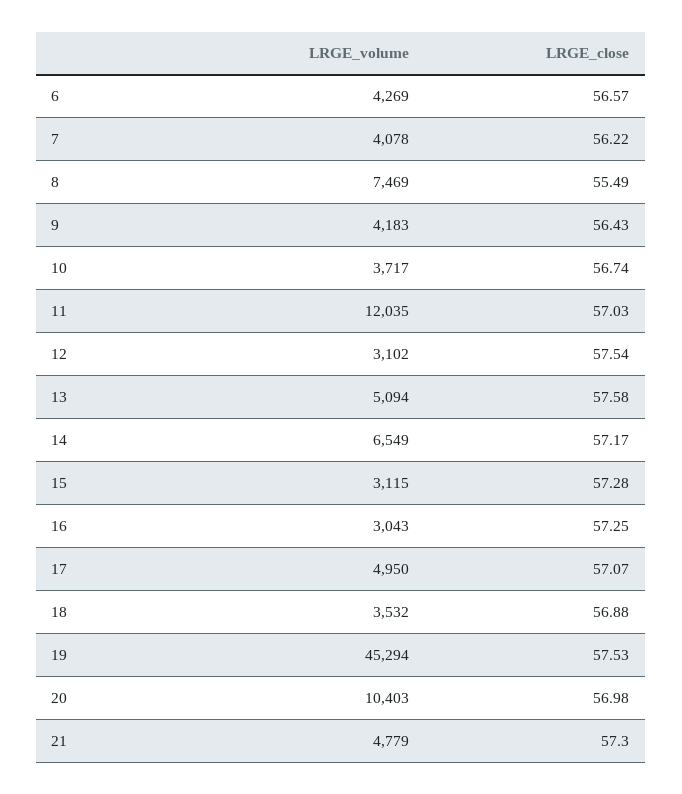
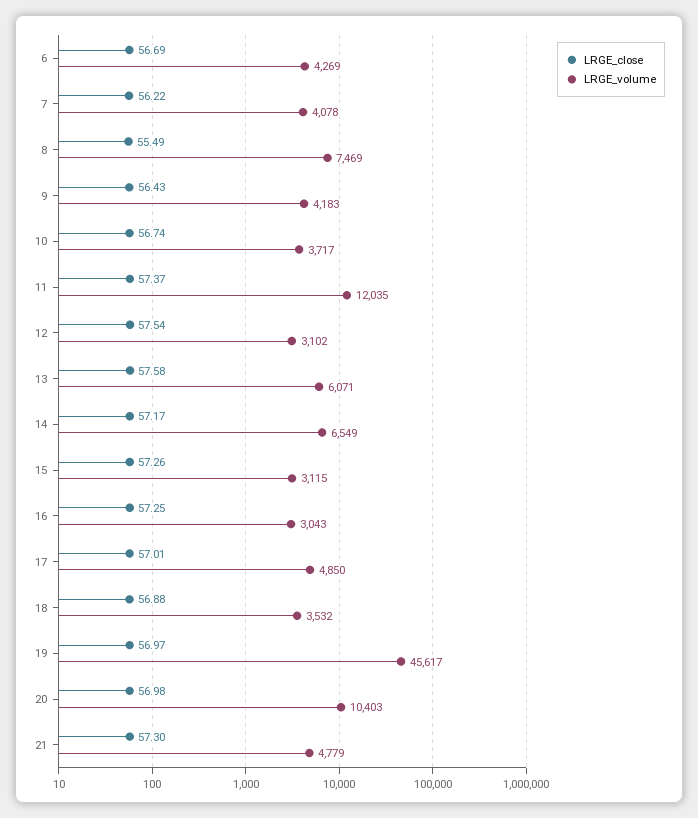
LRGE_close, 6: 56.57 -> 56.69
LRGE_close, 11: 57.03 -> 57.37
LRGE_volume, 13: 5094 -> 6071
LRGE_close, 15: 57.28 -> 57.26
LRGE_volume, 17: 4950 -> 4850
LRGE_close, 17: 57.07 -> 57.01
LRGE_volume, 19: 45294 -> 45617
LRGE_close, 19: 57.53 -> 56.97

